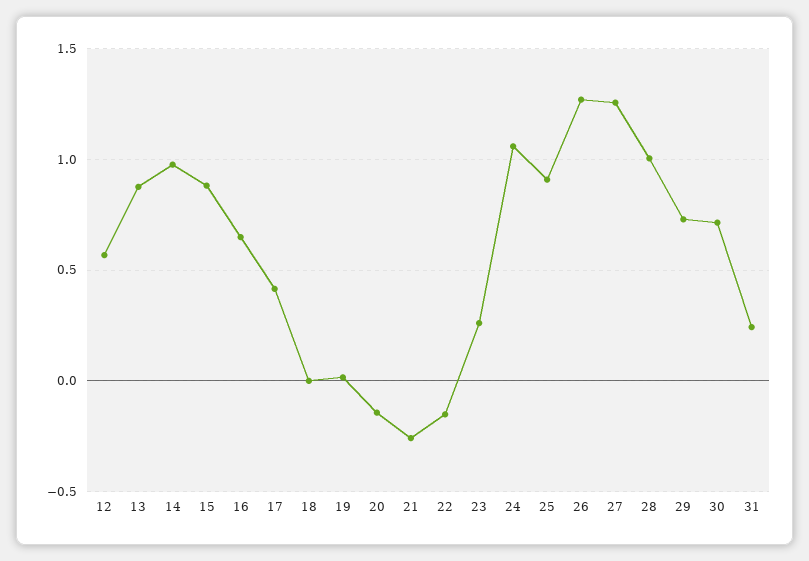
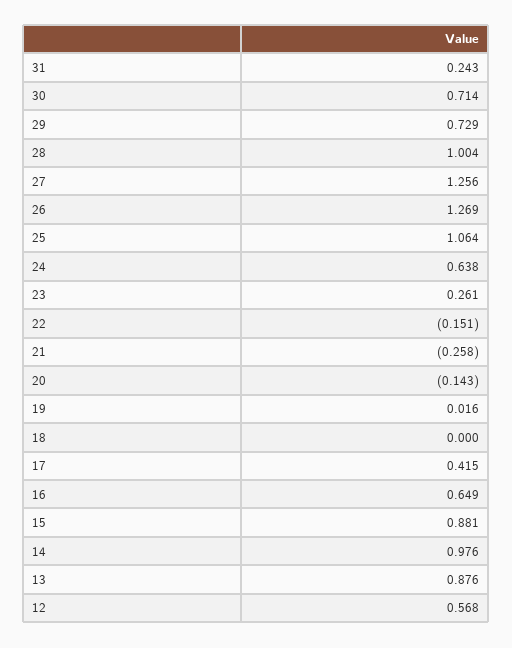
24: 1.05 -> 0.638
25: 0.9 -> 1.064

